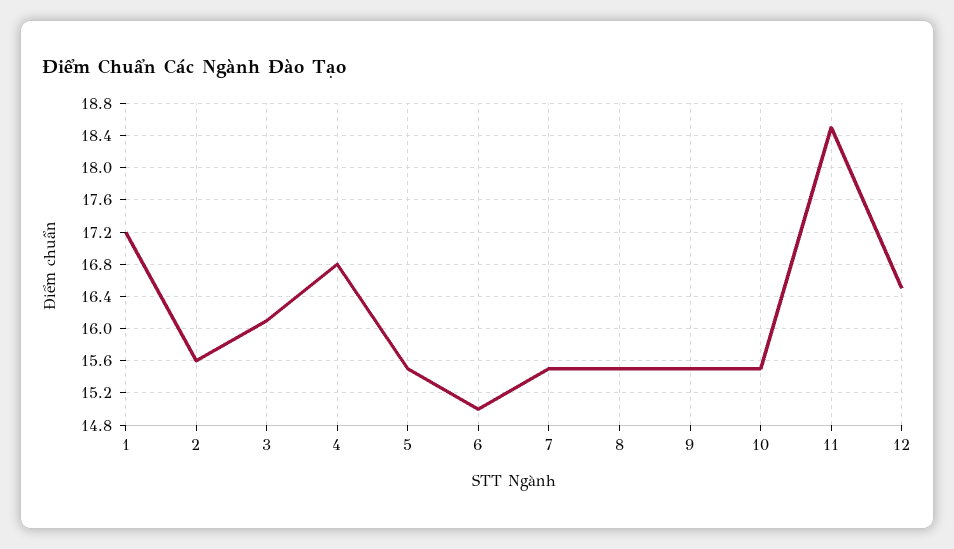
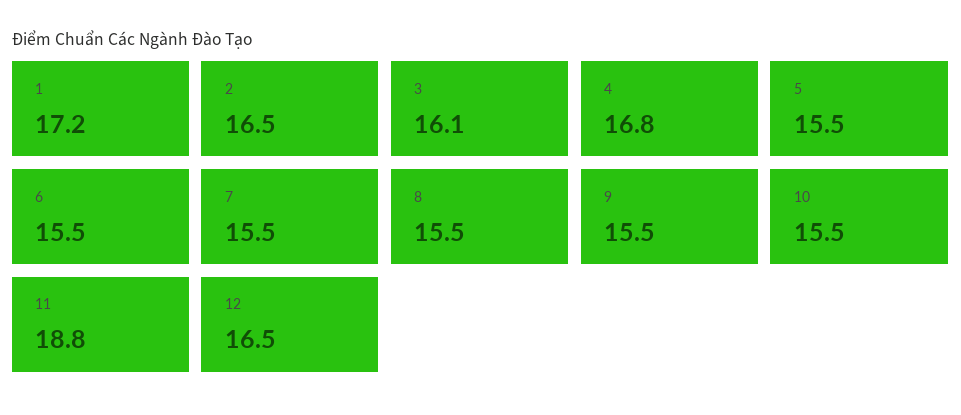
2: 15.6 -> 16.5
6: 15 -> 15.5
11: 18.5 -> 18.8

